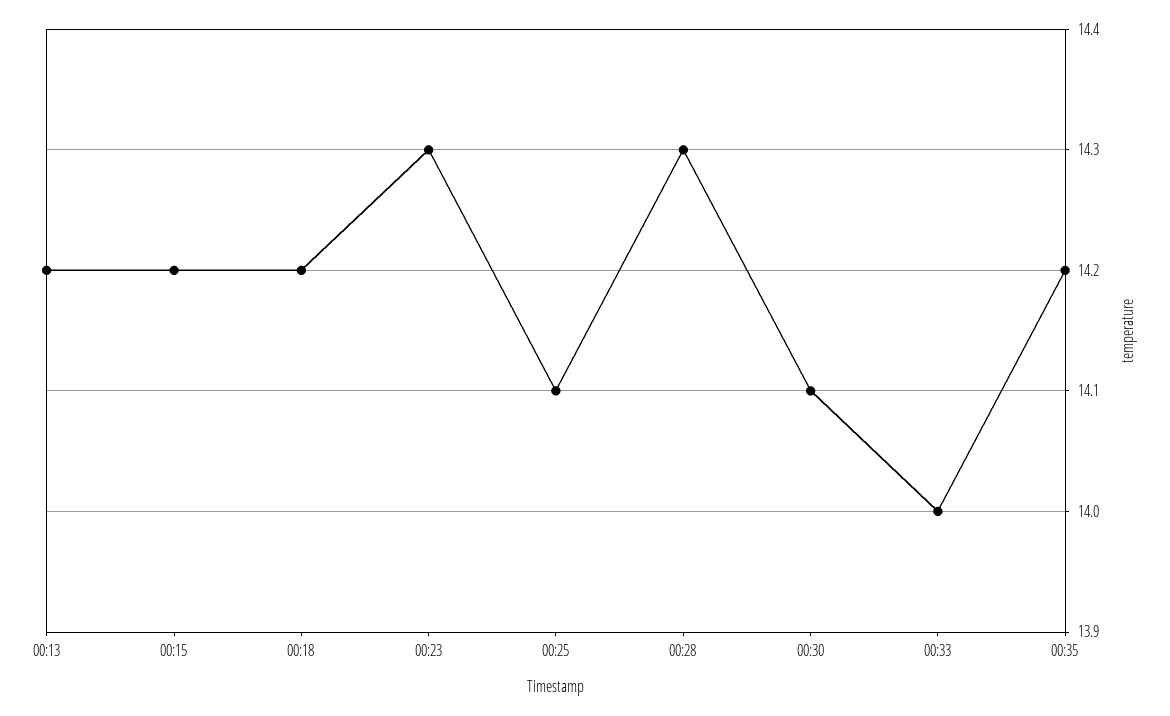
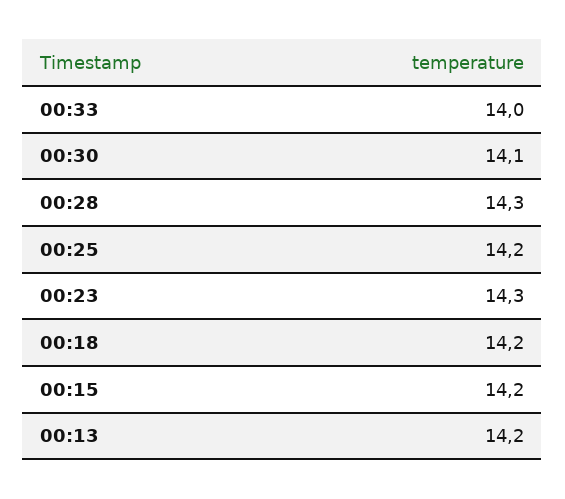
00:25: 14.1 -> 14.2
00:35: 14.2 -> none

